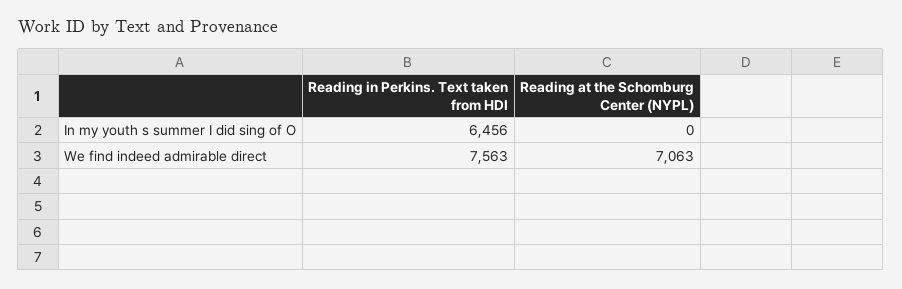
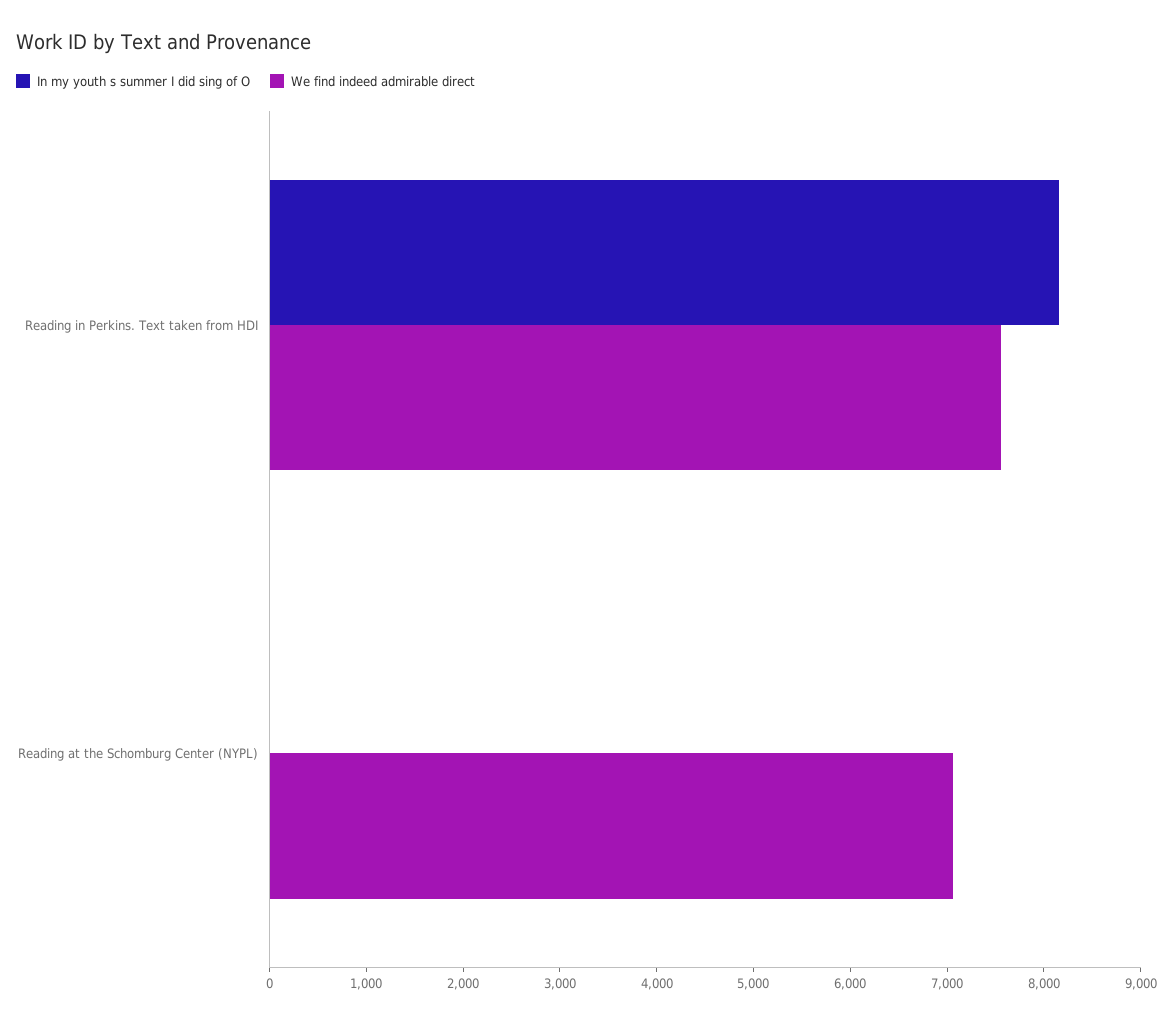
In my youth s summer I did sing of O, Reading in Perkins. Text taken from HDI: 6456 -> 8200

